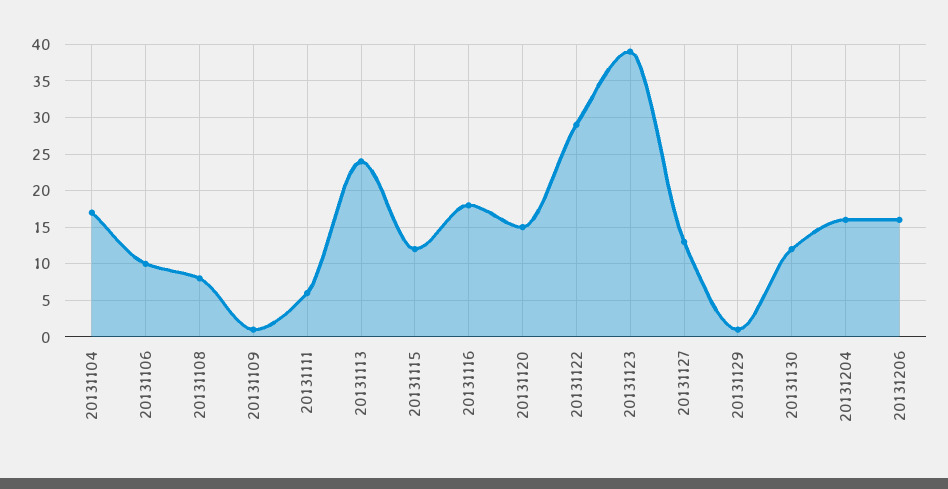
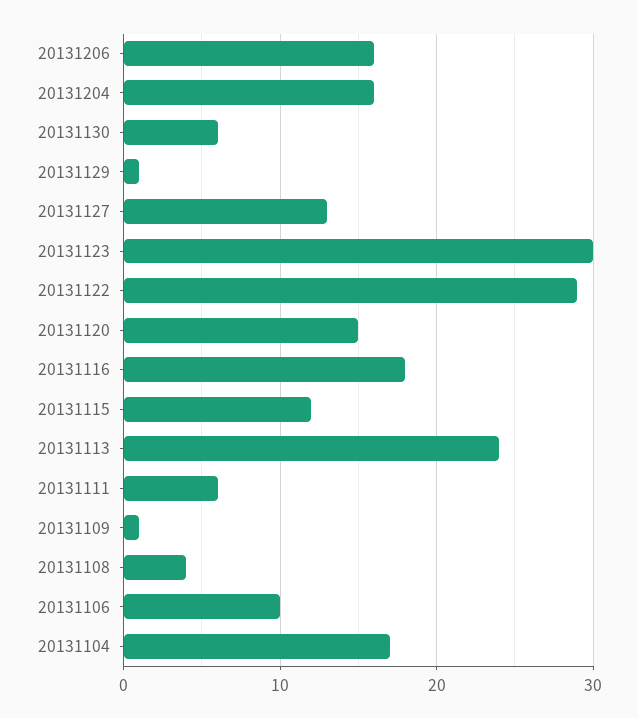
20131108: 8 -> 4
20131123: 39 -> 30
20131130: 12 -> 6

